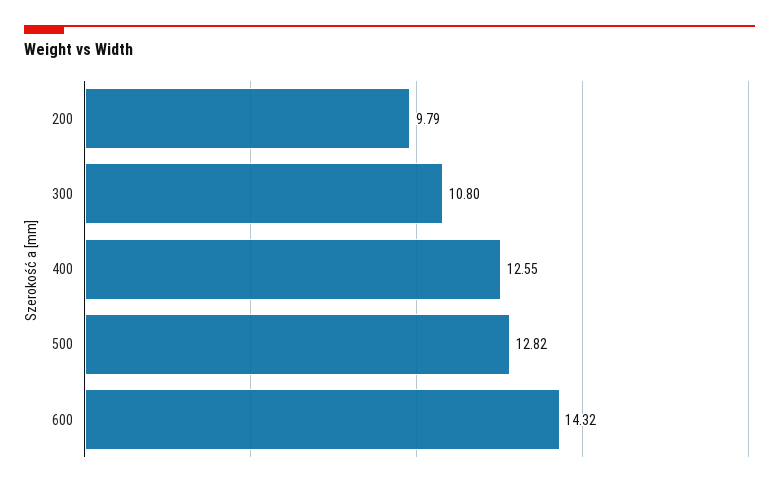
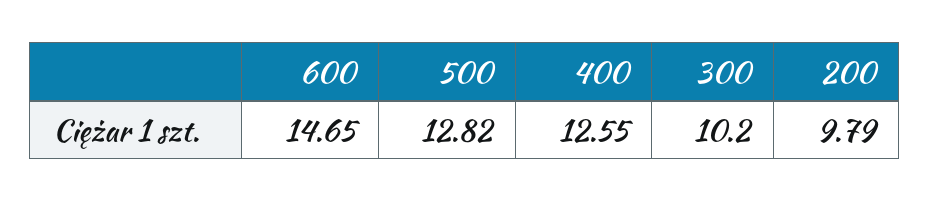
300: 10.8 -> 10.2
600: 14.32 -> 14.65

